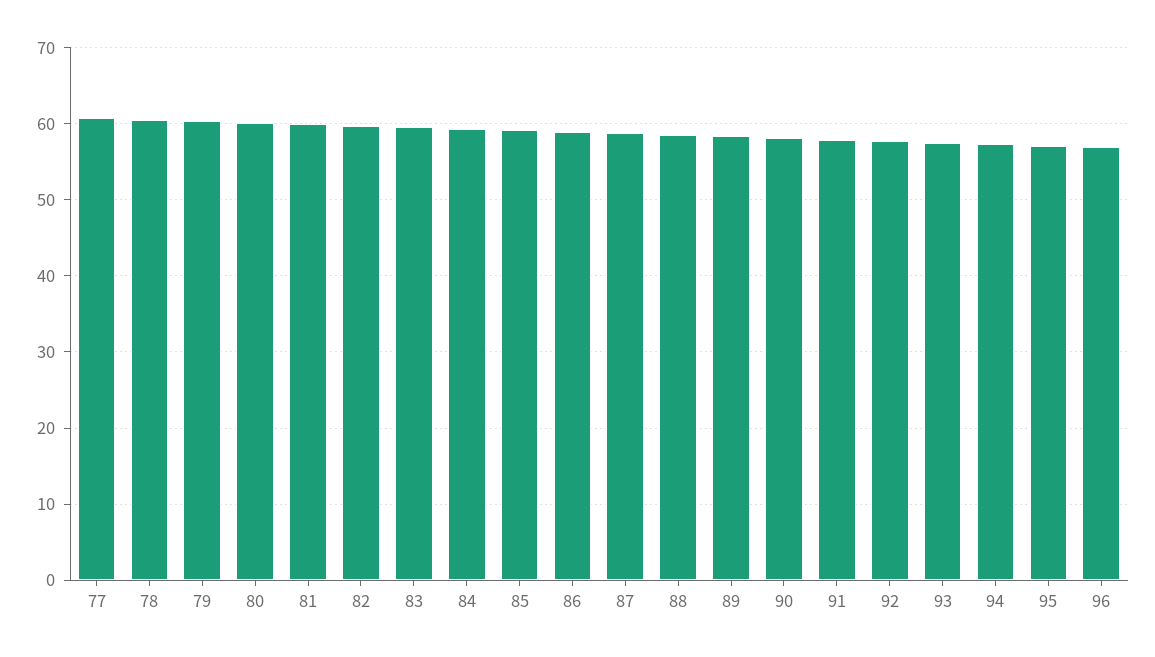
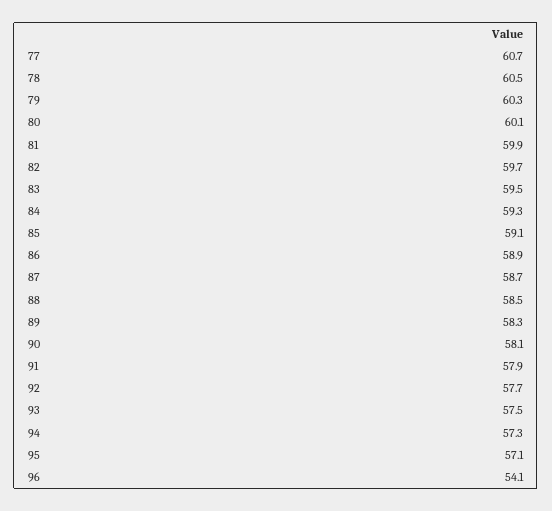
96: 57 -> 54.1

